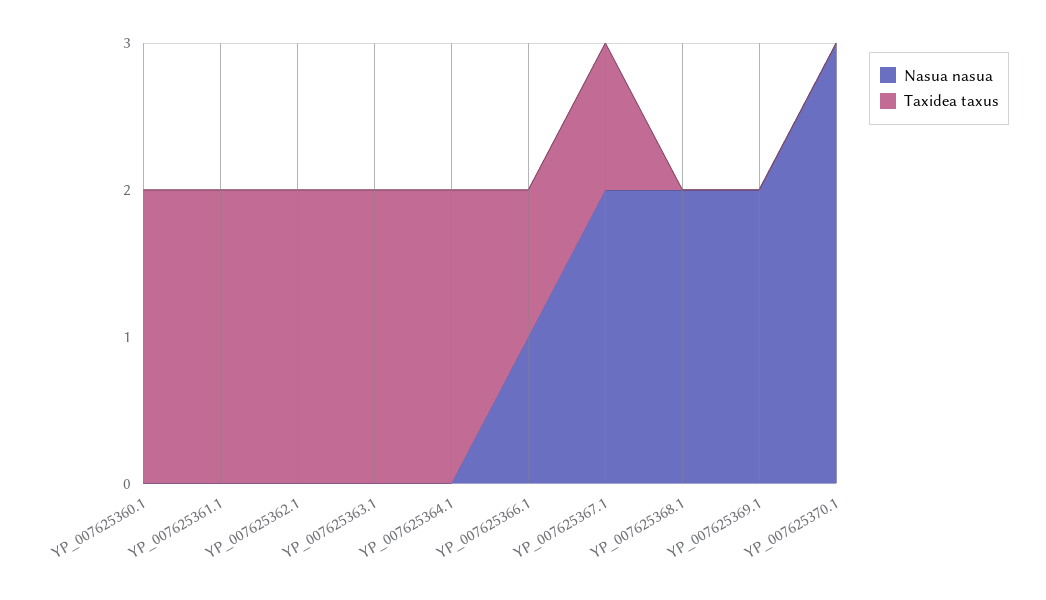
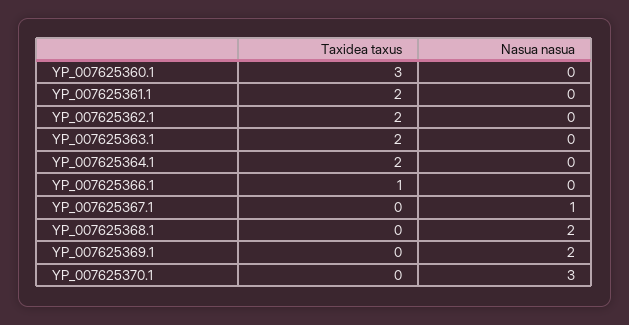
Taxidea taxus, YP_007625360.1: 2 -> 3
Nasua nasua, YP_007625366.1: 1 -> 0
Nasua nasua, YP_007625367.1: 2 -> 1
Taxidea taxus, YP_007625367.1: 1 -> 0

